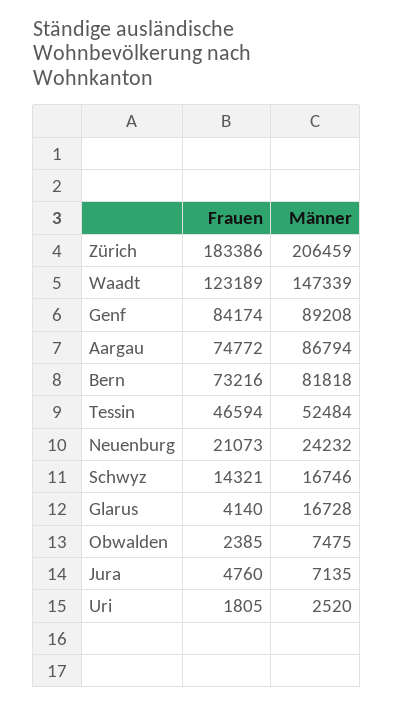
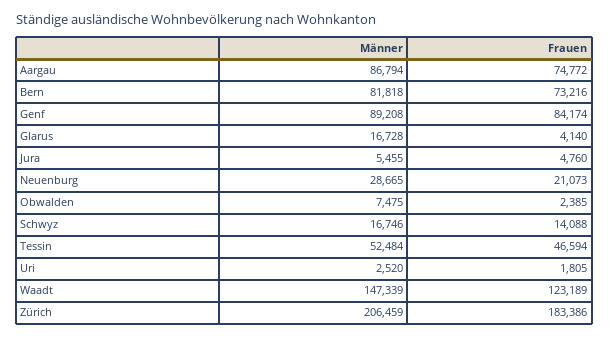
Männer, Neuenburg: 24232 -> 28665
Frauen, Schwyz: 14321 -> 14088
Männer, Jura: 7135 -> 5455

